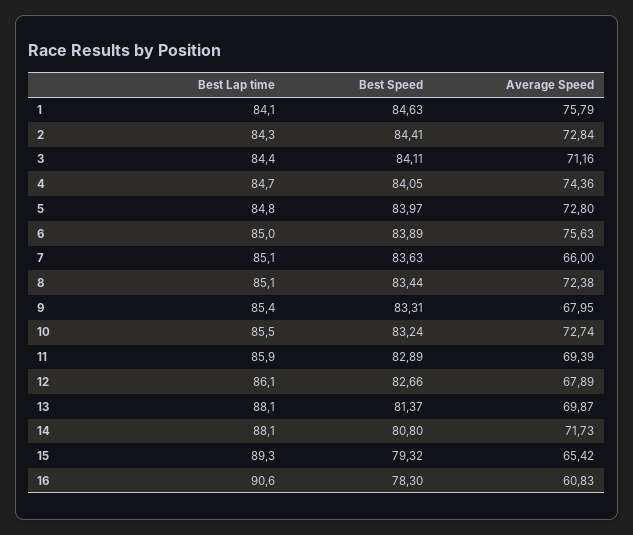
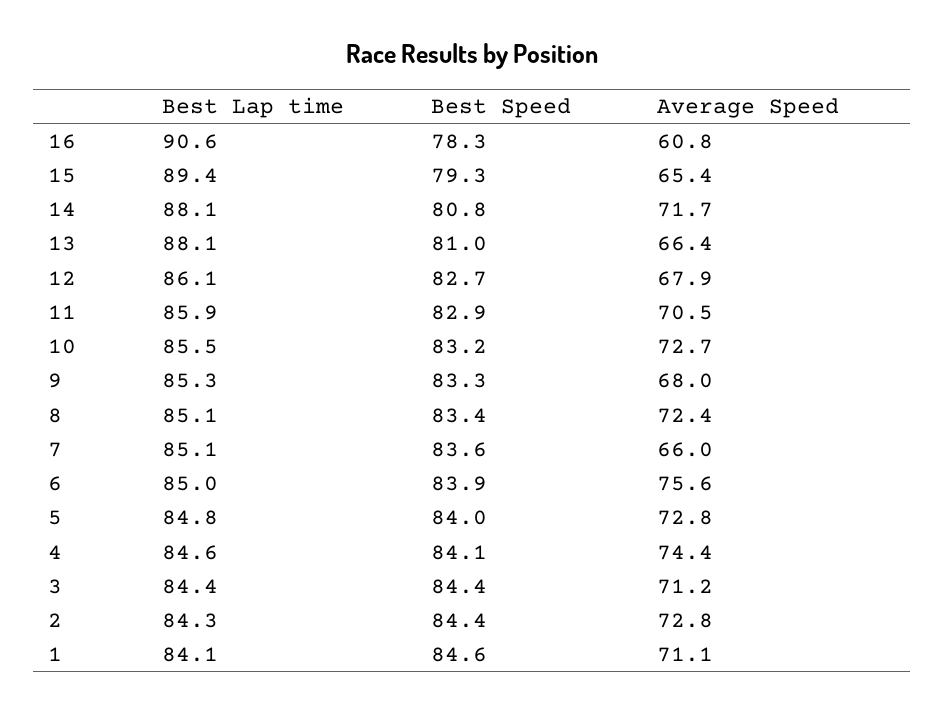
Average Speed, 1: 75.79 -> 71.1
Best Speed, 3: 84.11 -> 84.4
Best Lap time, 4: 84.7 -> 84.6
Best Lap time, 9: 85.4 -> 85.3
Average Speed, 11: 69.39 -> 70.5
Best Speed, 13: 81.37 -> 81
Average Speed, 13: 69.87 -> 66.4
Best Lap time, 15: 89.3 -> 89.4

